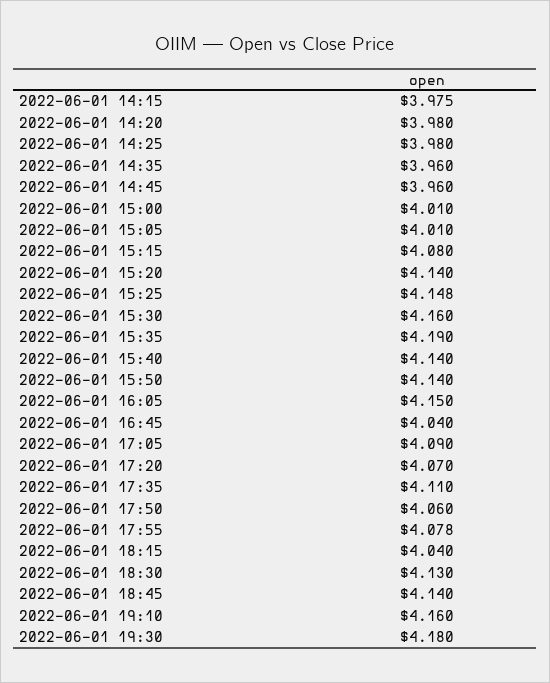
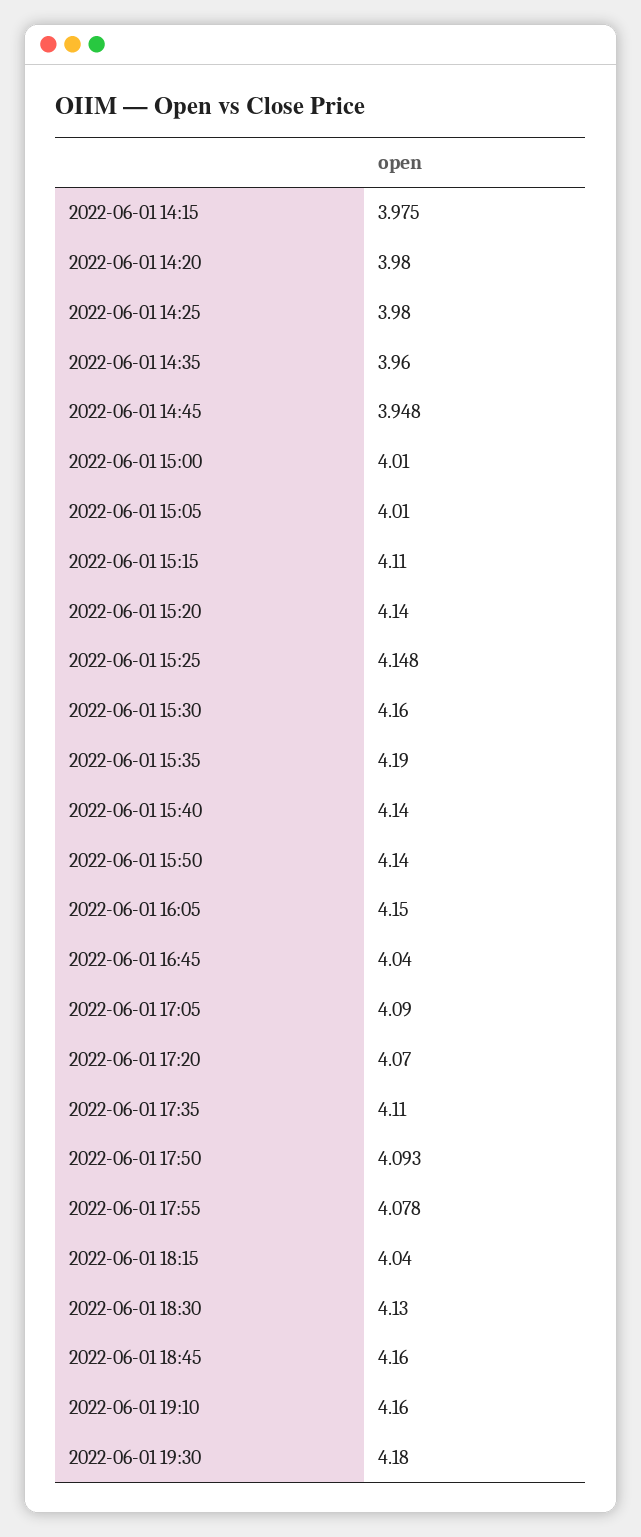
2022-06-01 14:45: 3.96 -> 3.948
2022-06-01 15:15: 4.08 -> 4.11
2022-06-01 17:50: 4.06 -> 4.093
2022-06-01 18:45: 4.14 -> 4.16

